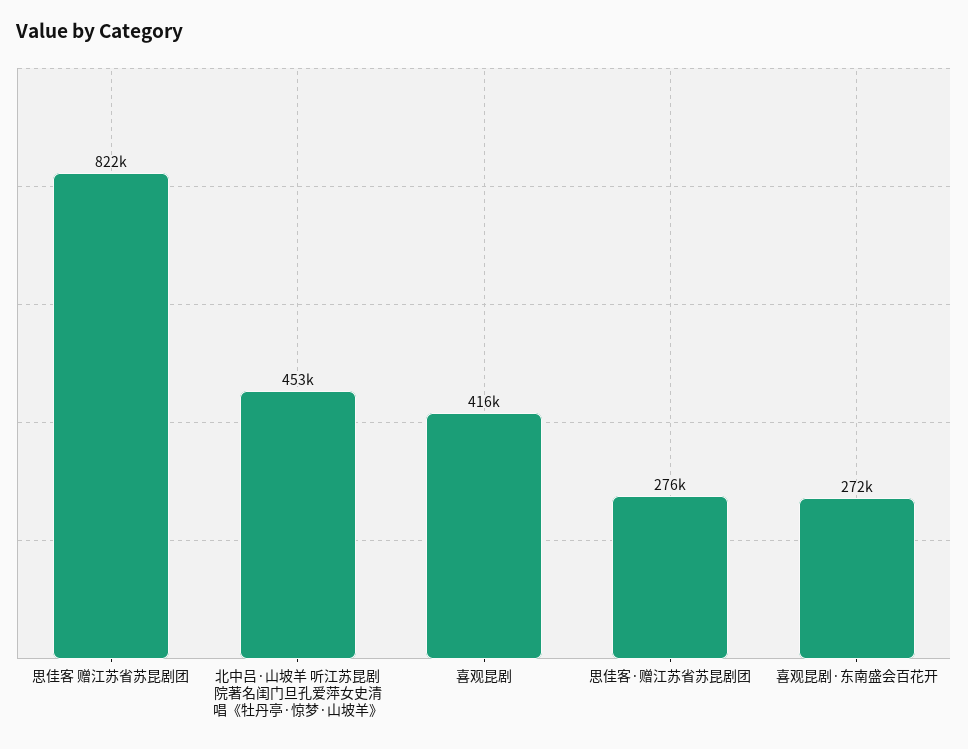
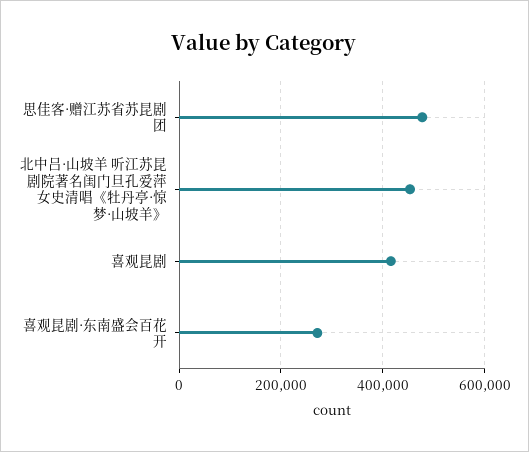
思佳客 赠江苏省苏昆剧团: 822000 -> none
思佳客·赠江苏省苏昆剧团: 276000 -> 480000

